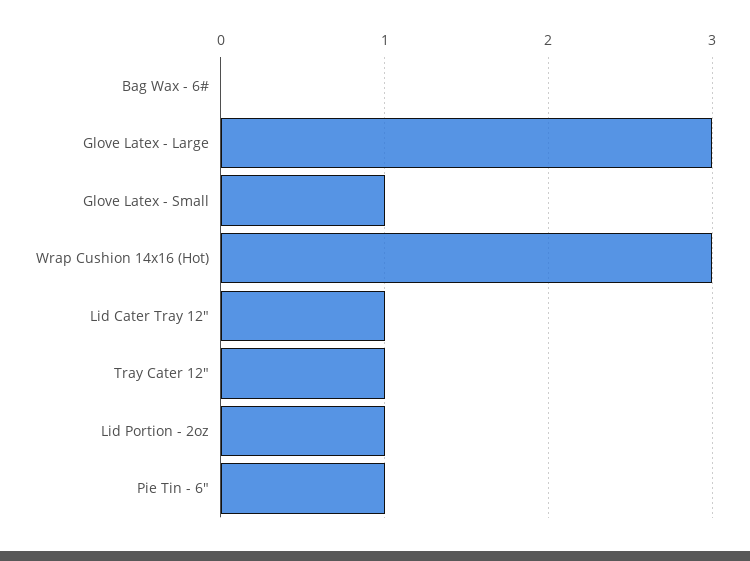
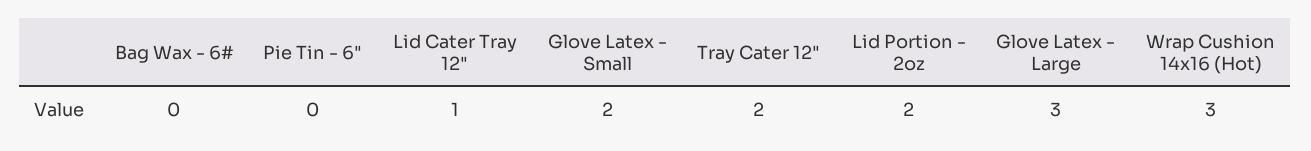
Glove Latex - Small: 1 -> 2
Tray Cater 12": 1 -> 2
Lid Portion - 2oz: 1 -> 2
Pie Tin - 6": 1 -> 0

